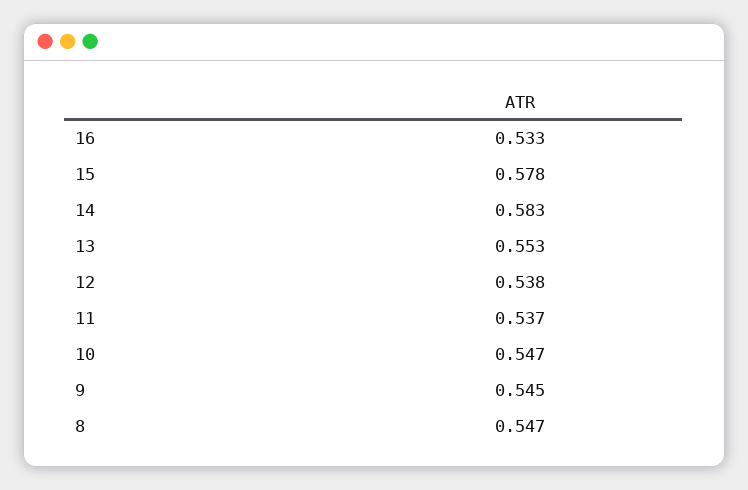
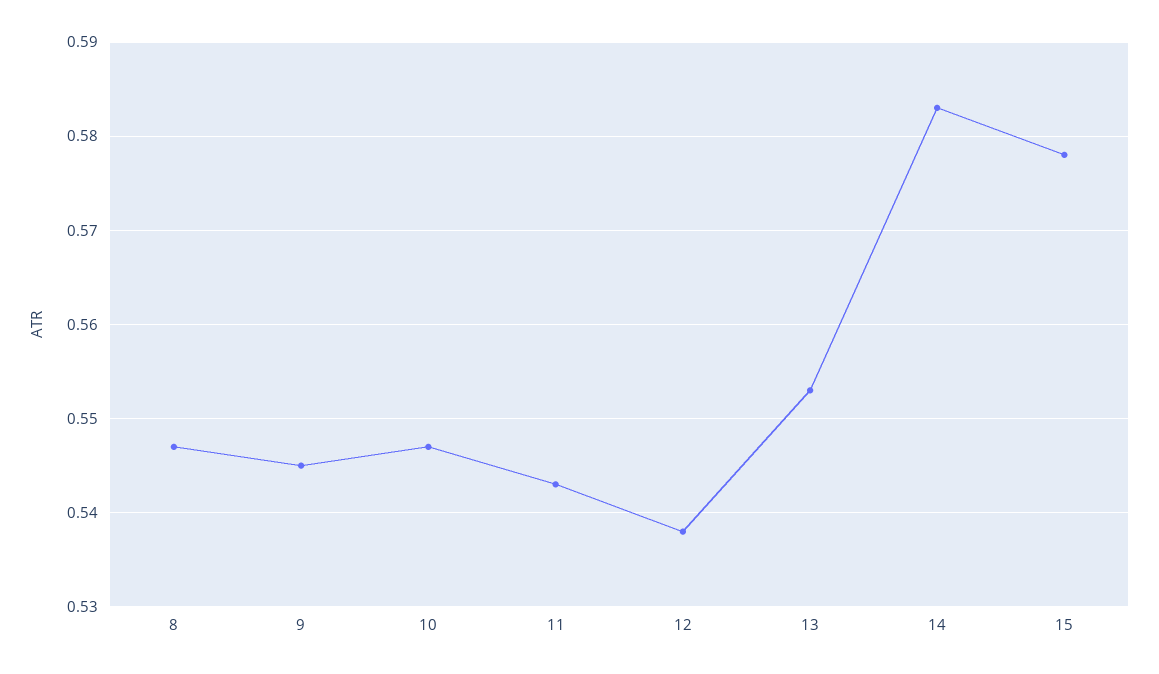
16: 0.533 -> none
11: 0.537 -> 0.543

